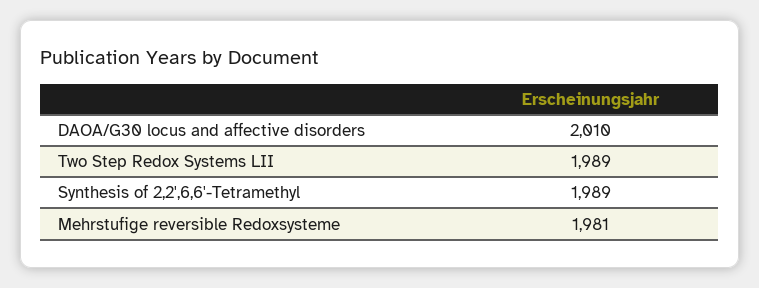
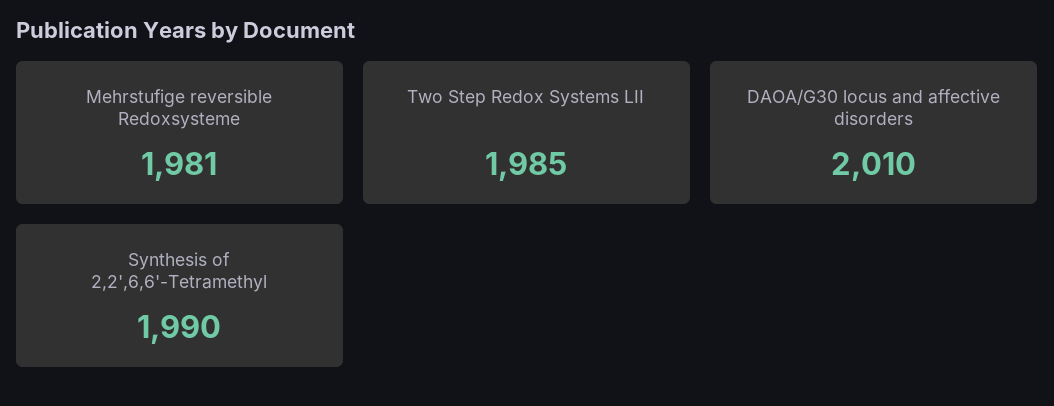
Two Step Redox Systems LII: 1989 -> 1985
Synthesis of 2,2',6,6'-Tetramethyl: 1989 -> 1990

